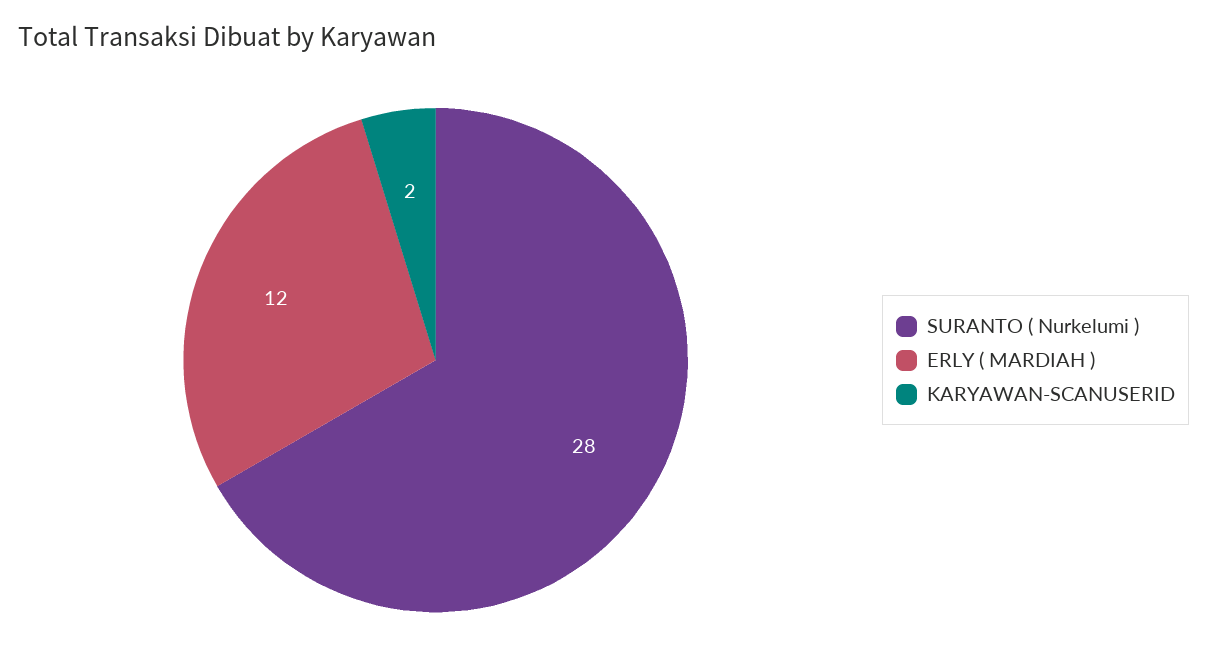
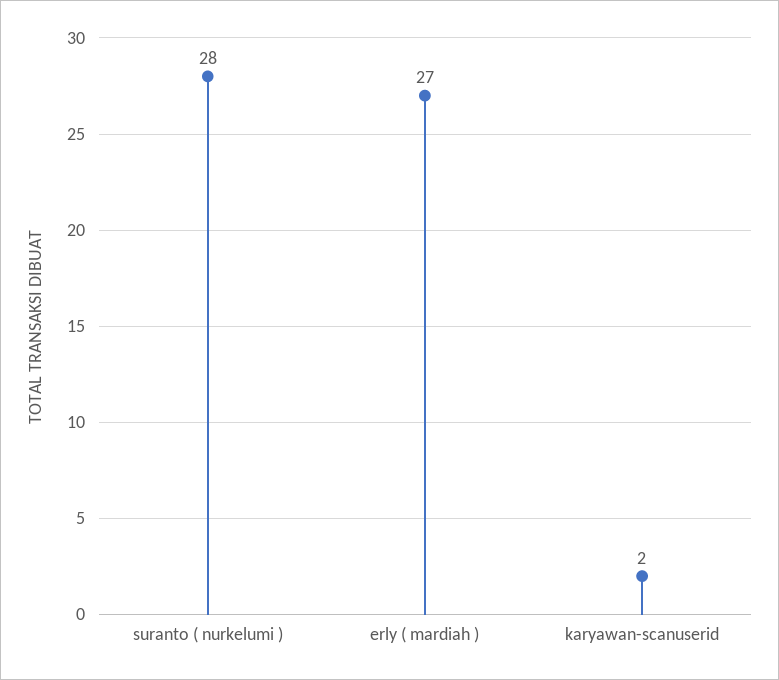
ERLY ( MARDIAH ): 12 -> 27

